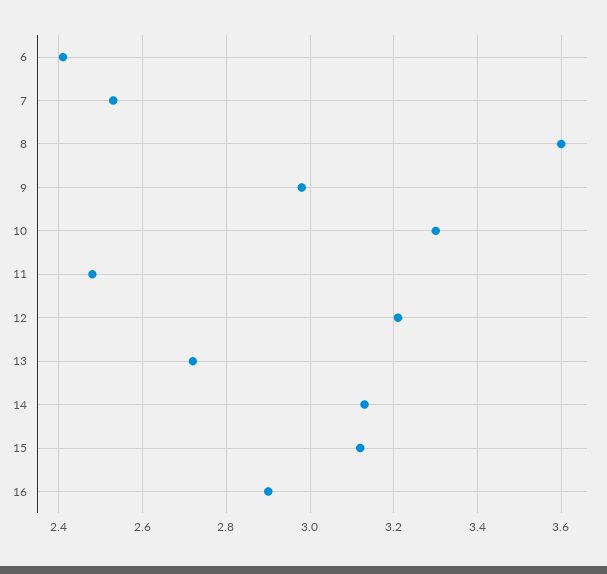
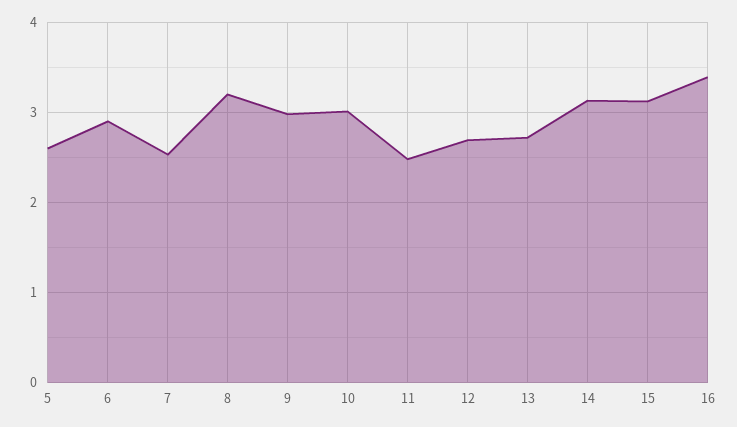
6: 2.4 -> 2.9
8: 3.6 -> 3.2
10: 3.3 -> 3
12: 3.2 -> 2.7
16: 2.9 -> 3.4
5: none -> 2.6

